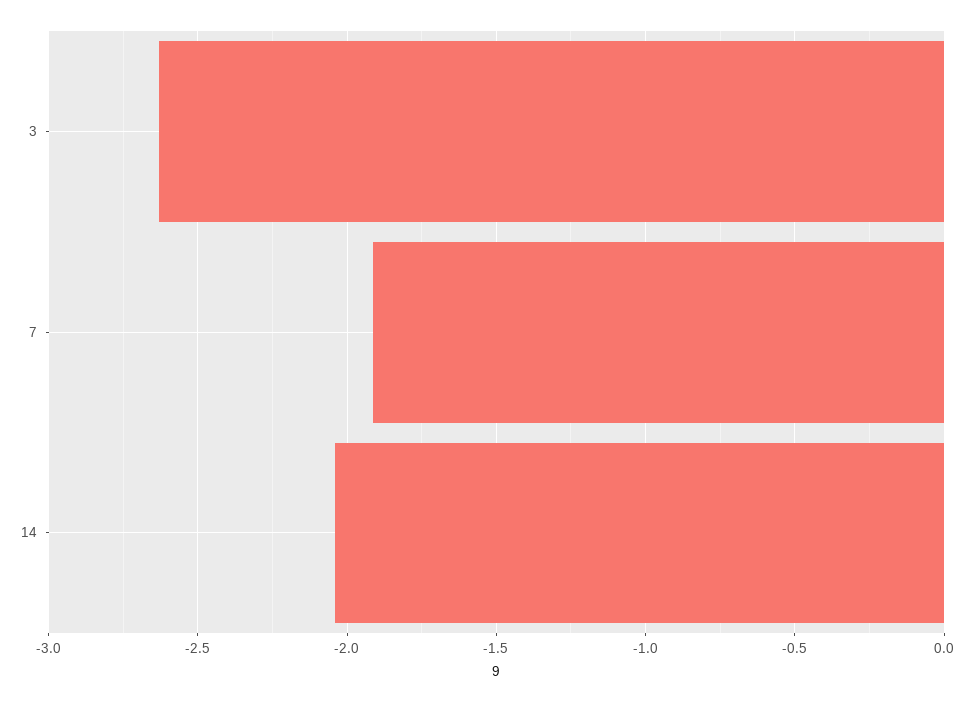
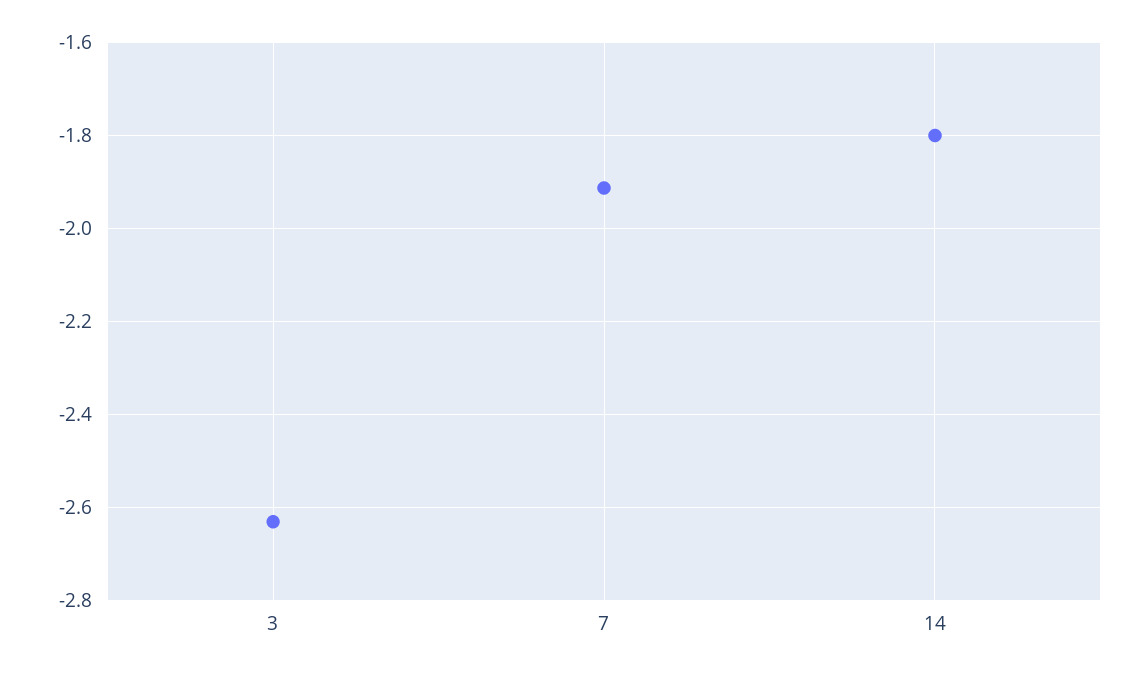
14: -2.05 -> -1.8

